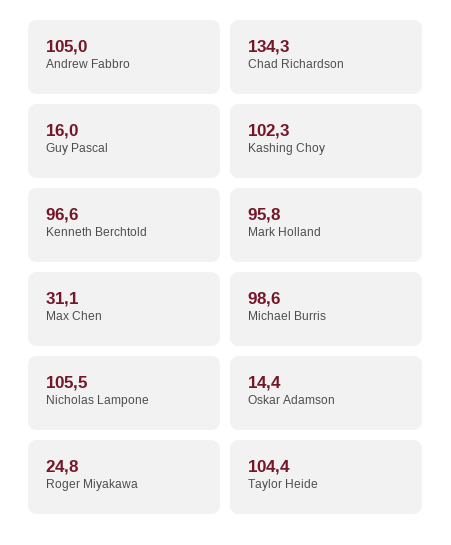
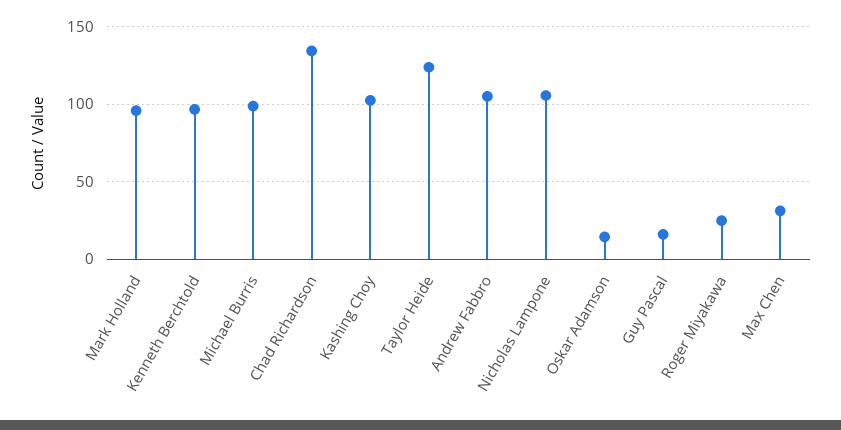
Taylor Heide: 104.4 -> 125

